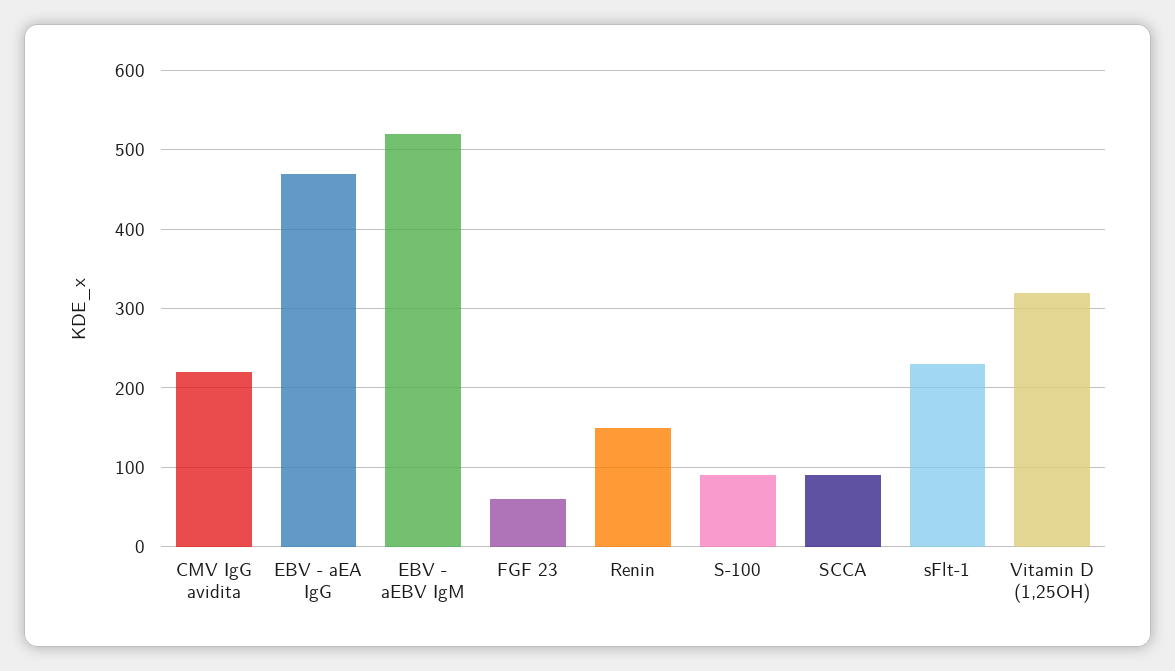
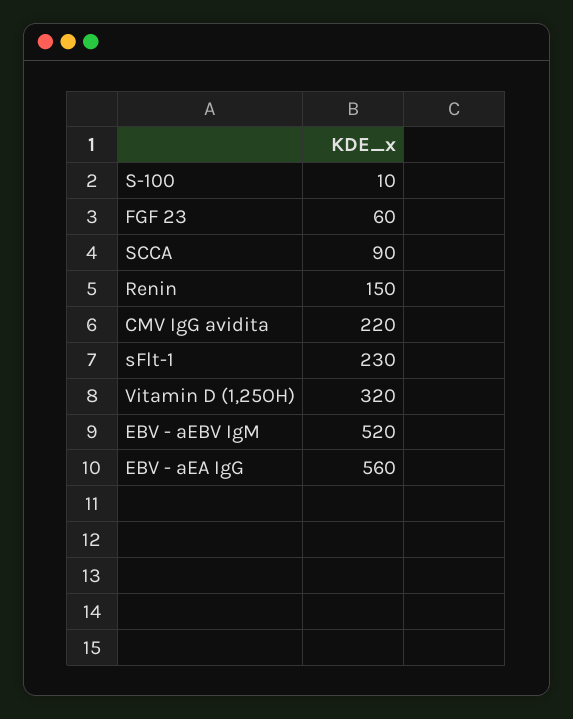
EBV - aEA IgG: 470 -> 560
S-100: 90 -> 10

